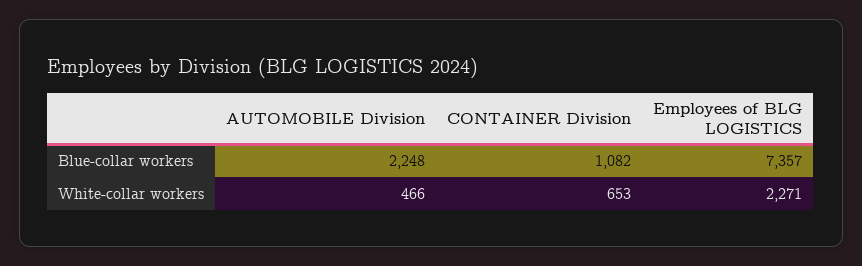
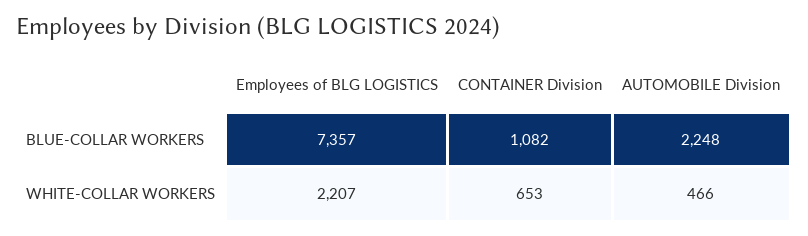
Employees of BLG LOGISTICS, White-collar workers: 2271 -> 2207

